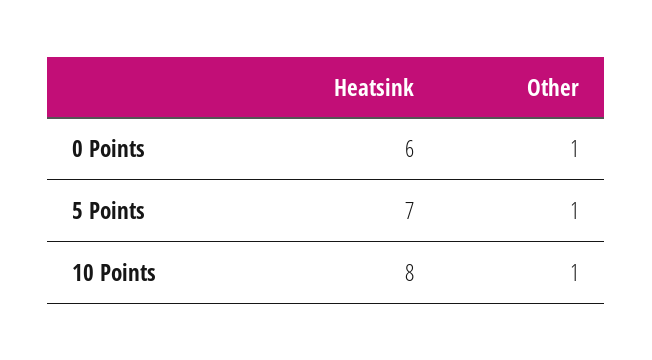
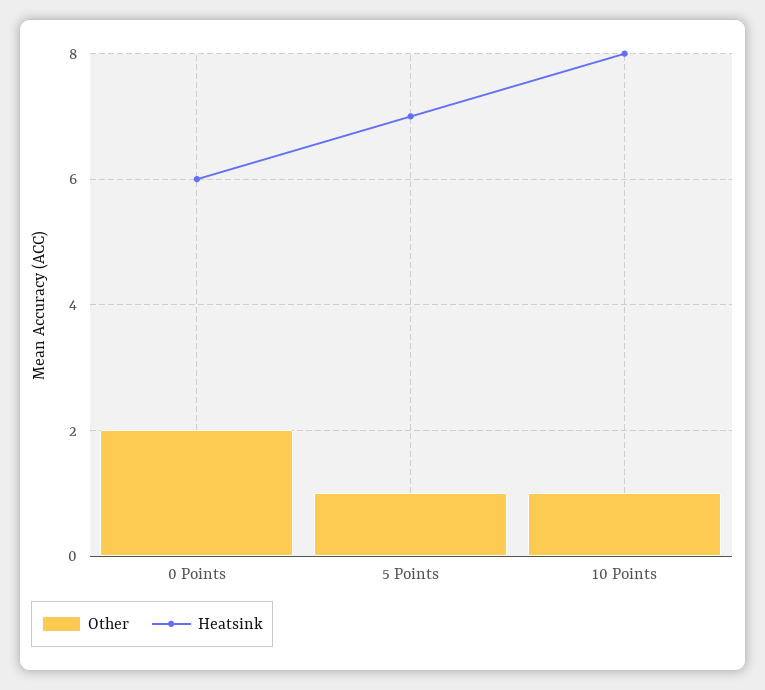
Other, 0 Points: 1 -> 2

